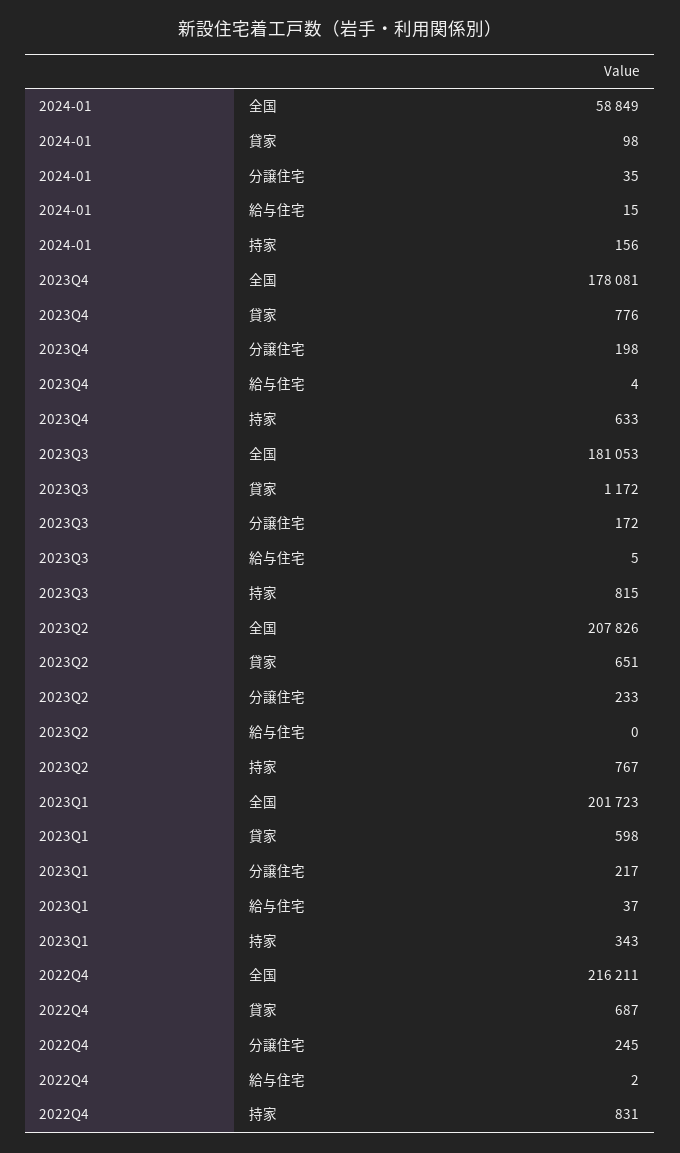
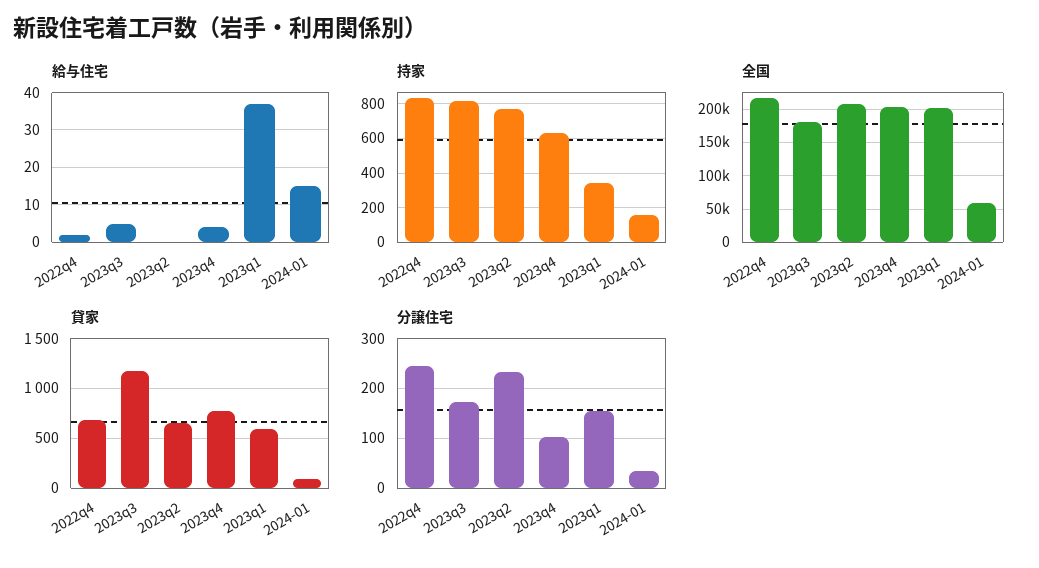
全国, 2023Q4: 178081 -> 200000
分譲住宅, 2023Q4: 198 -> 100
分譲住宅, 2023Q1: 217 -> 160

